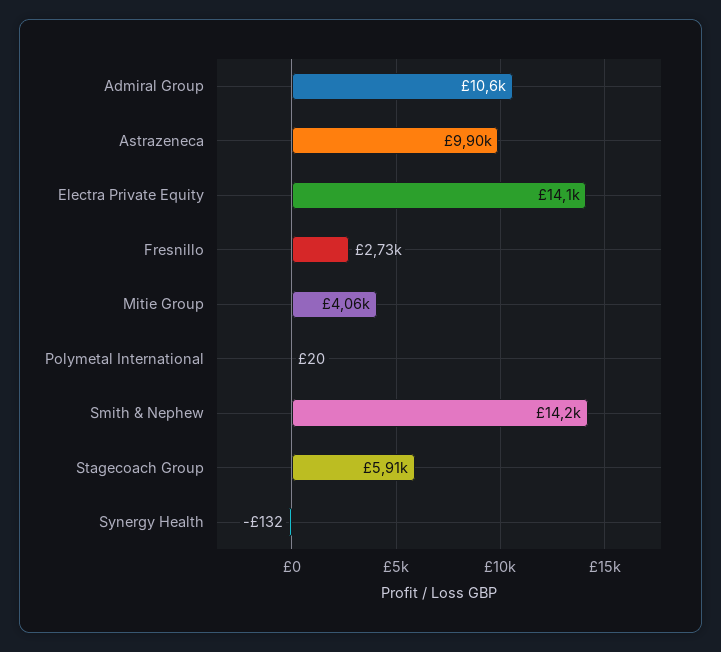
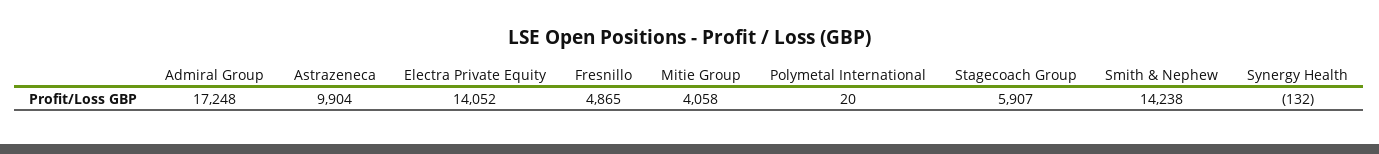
Admiral Group: 10600 -> 17248
Fresnillo: 2730 -> 4865

